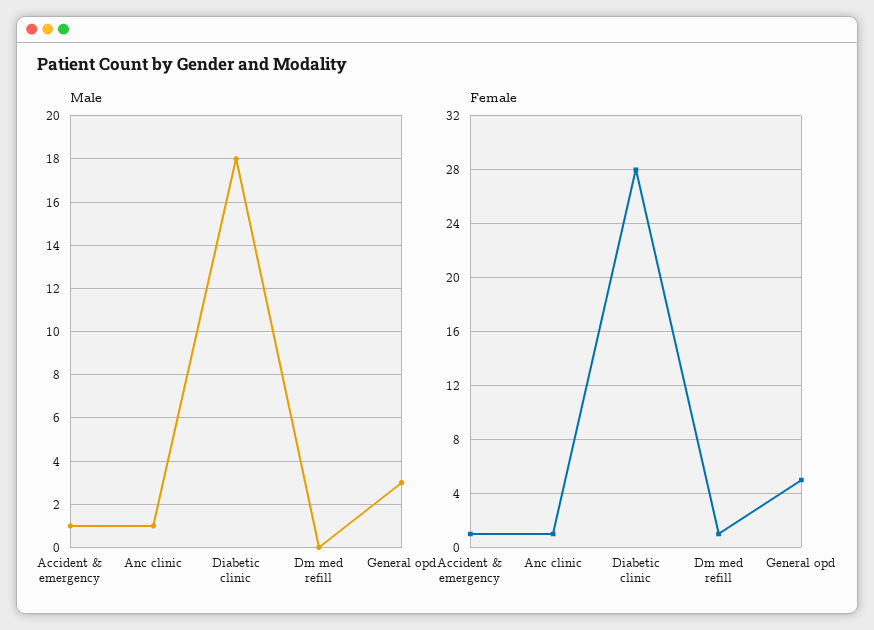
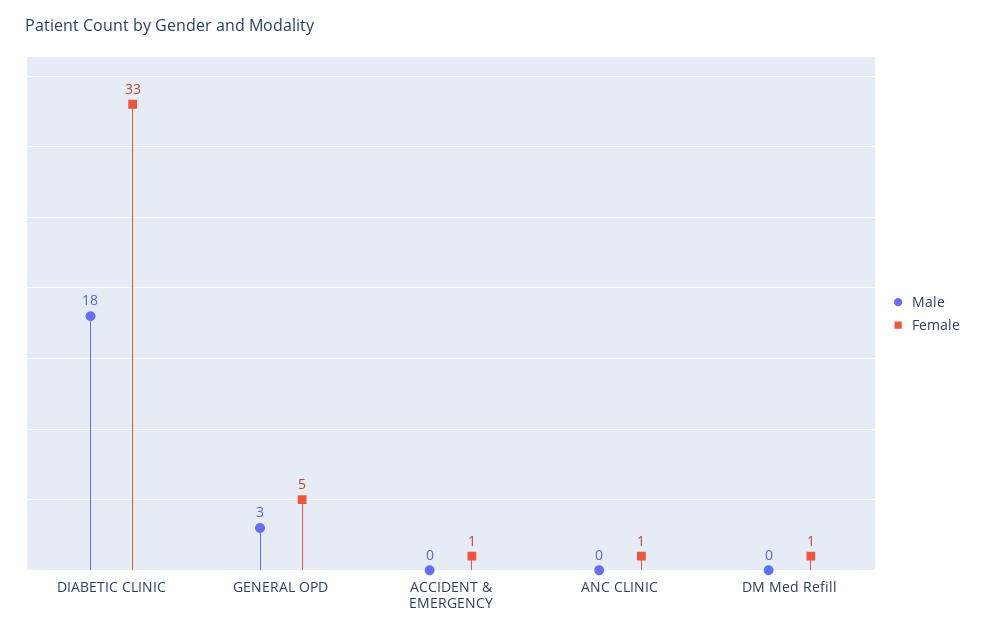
Male, Accident & emergency: 1 -> 0
Male, Anc clinic: 1 -> 0
Female, Diabetic clinic: 28 -> 33

